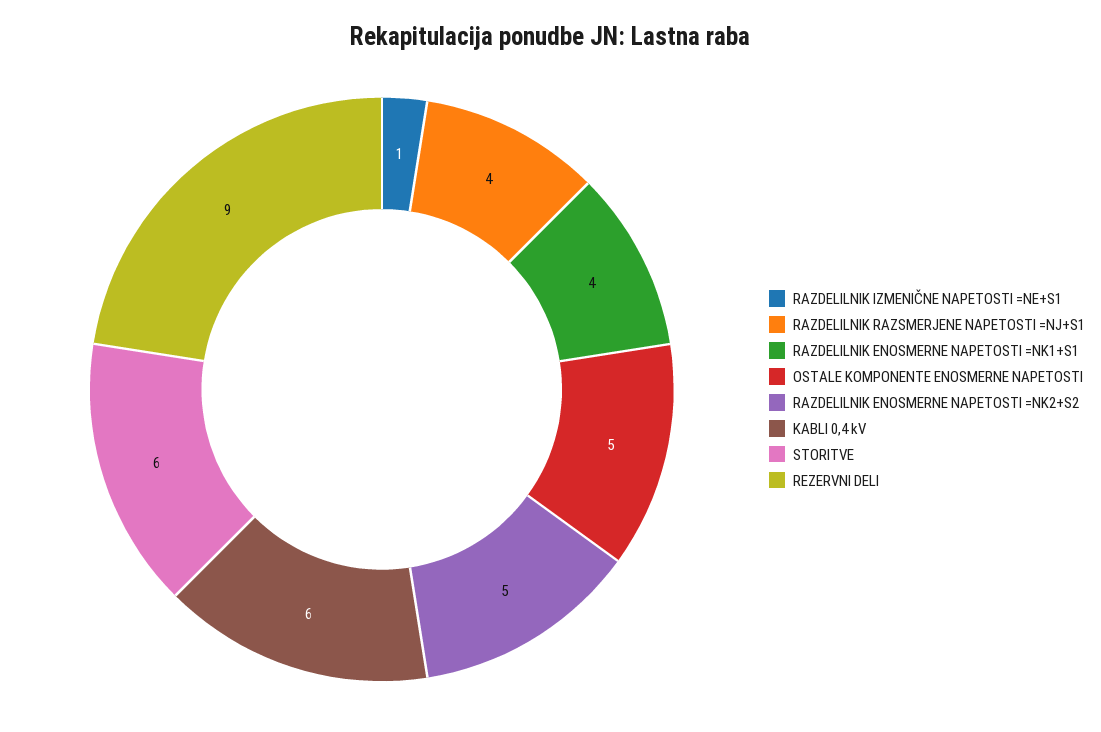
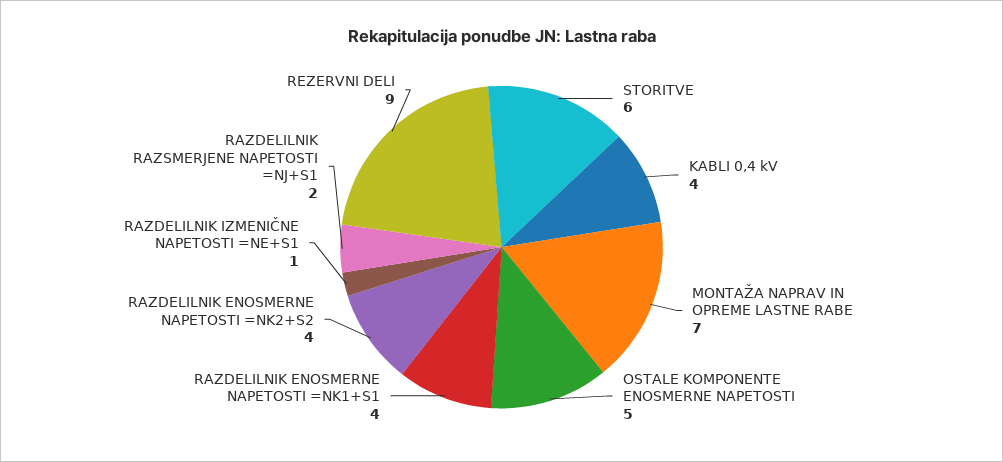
RAZDELILNIK RAZSMERJENE NAPETOSTI =NJ+S1: 4 -> 2
RAZDELILNIK ENOSMERNE NAPETOSTI =NK2+S2: 5 -> 4
KABLI 0,4 kV: 6 -> 4
MONTAŽA NAPRAV IN OPREME LASTNE RABE: none -> 7

